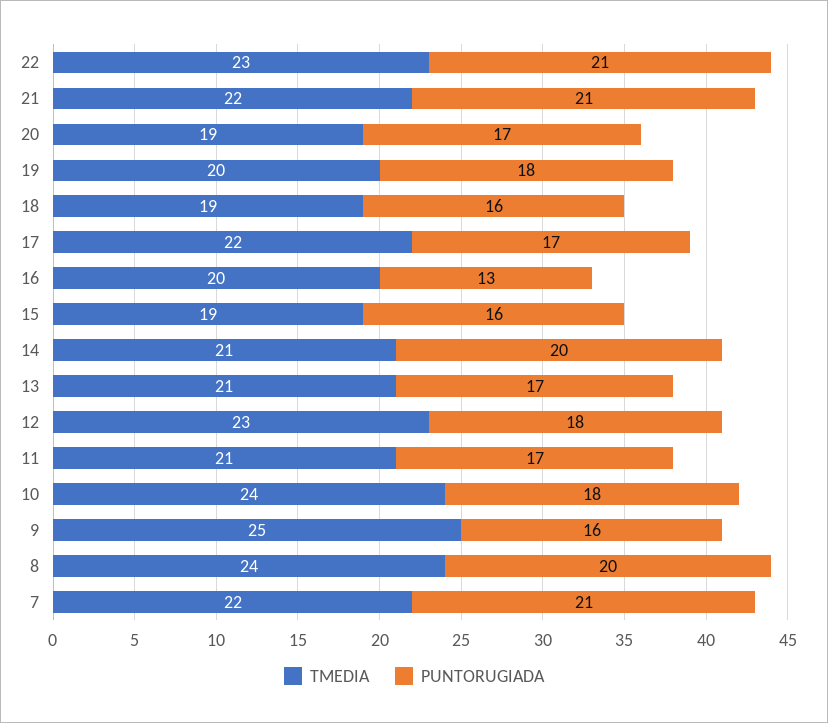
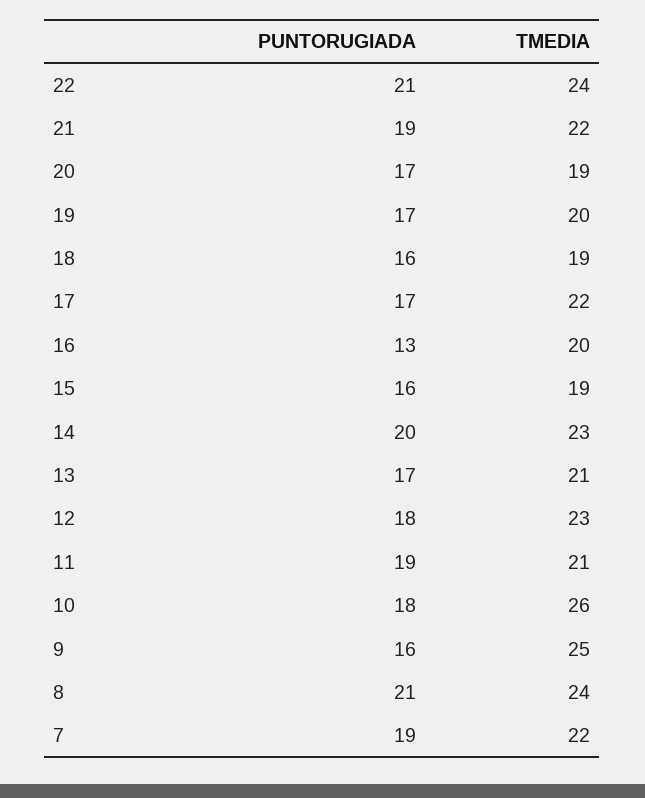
TMEDIA, 22: 23 -> 24
PUNTORUGIADA, 21: 21 -> 19
PUNTORUGIADA, 19: 18 -> 17
TMEDIA, 14: 21 -> 23
PUNTORUGIADA, 11: 17 -> 19
TMEDIA, 10: 24 -> 26
PUNTORUGIADA, 8: 20 -> 21
PUNTORUGIADA, 7: 21 -> 19

